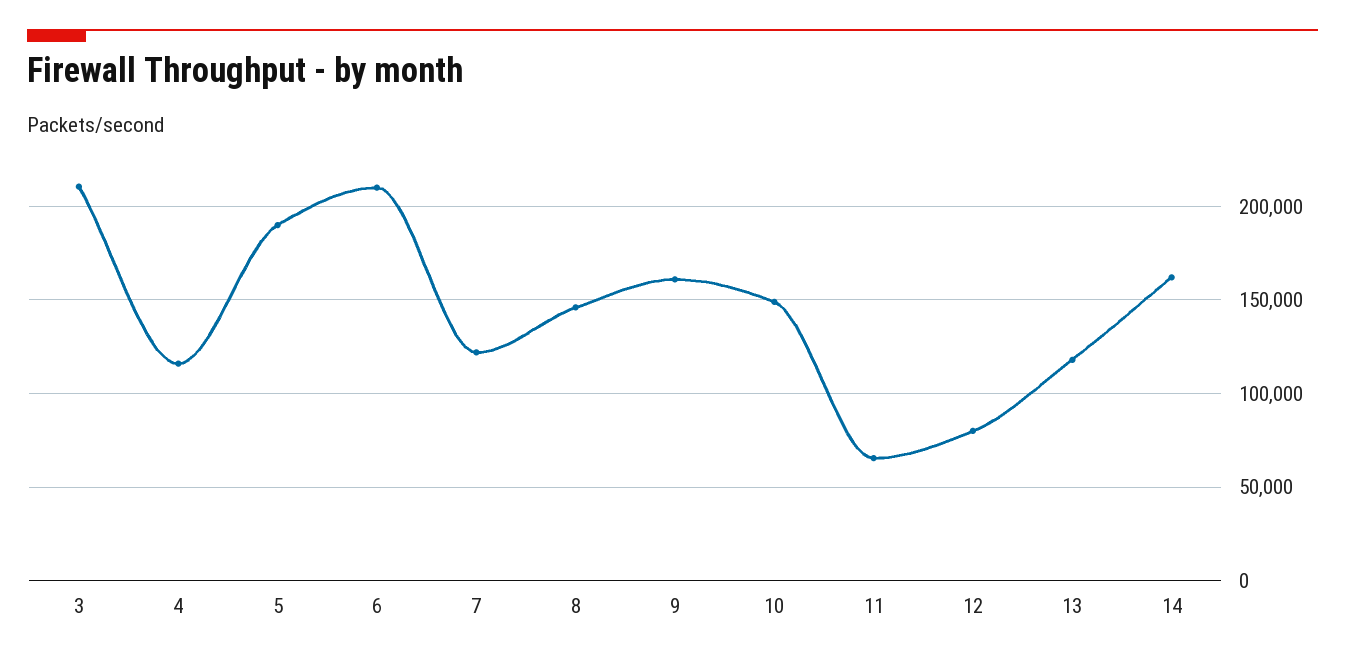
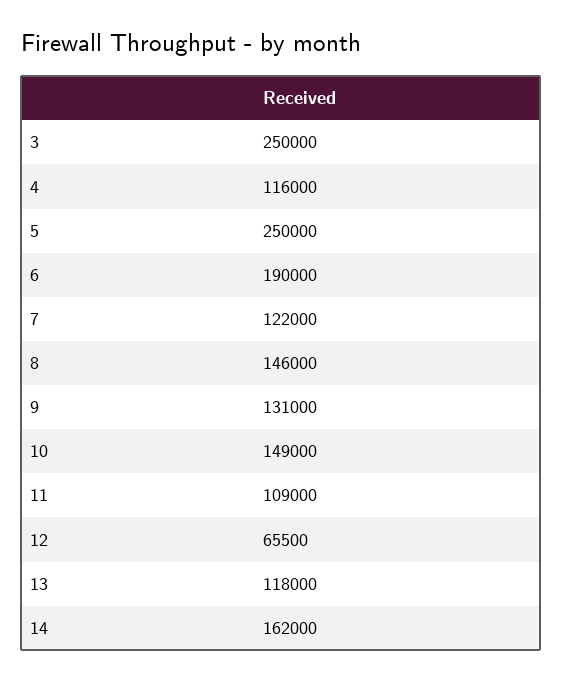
3: 210000 -> 250000
5: 190000 -> 250000
6: 210000 -> 190000
9: 160000 -> 131000
11: 65000 -> 109000
12: 80000 -> 65500

